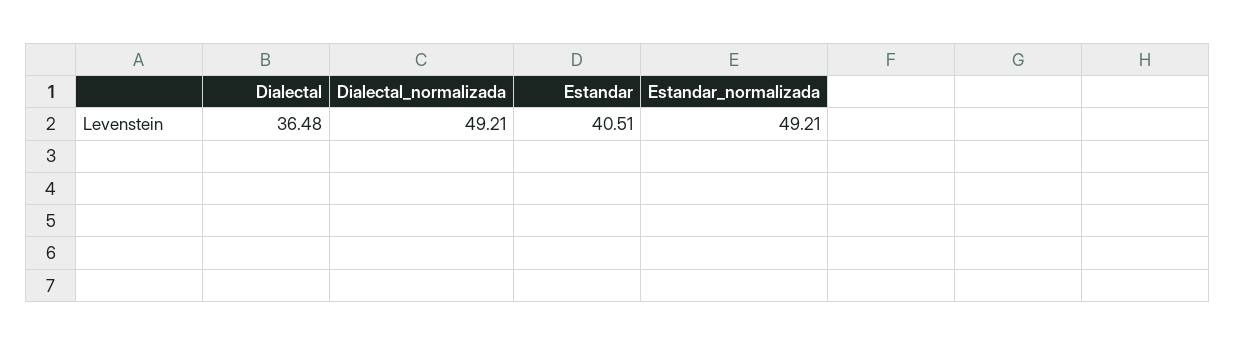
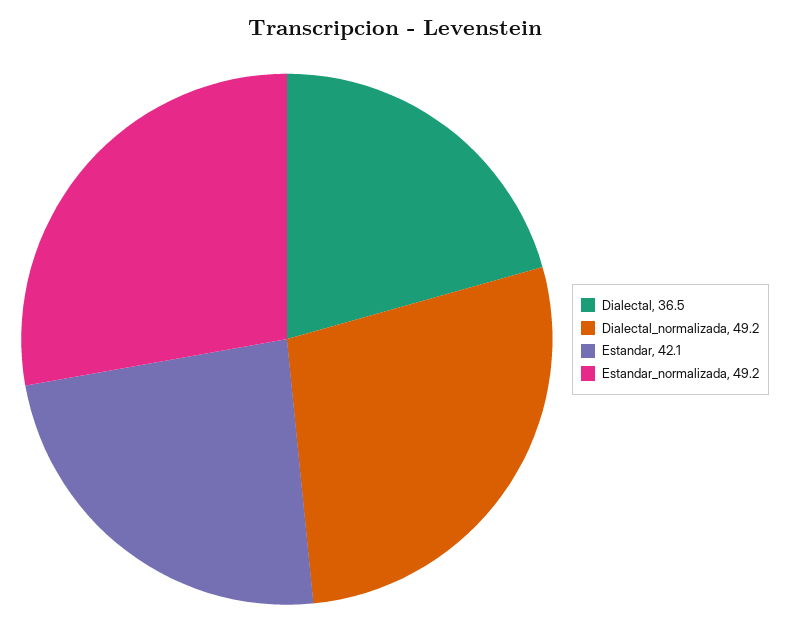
Estandar: 40.51 -> 42.1

